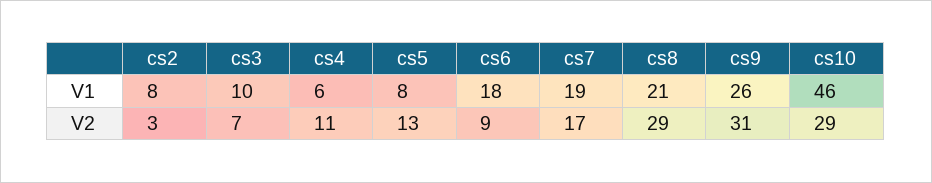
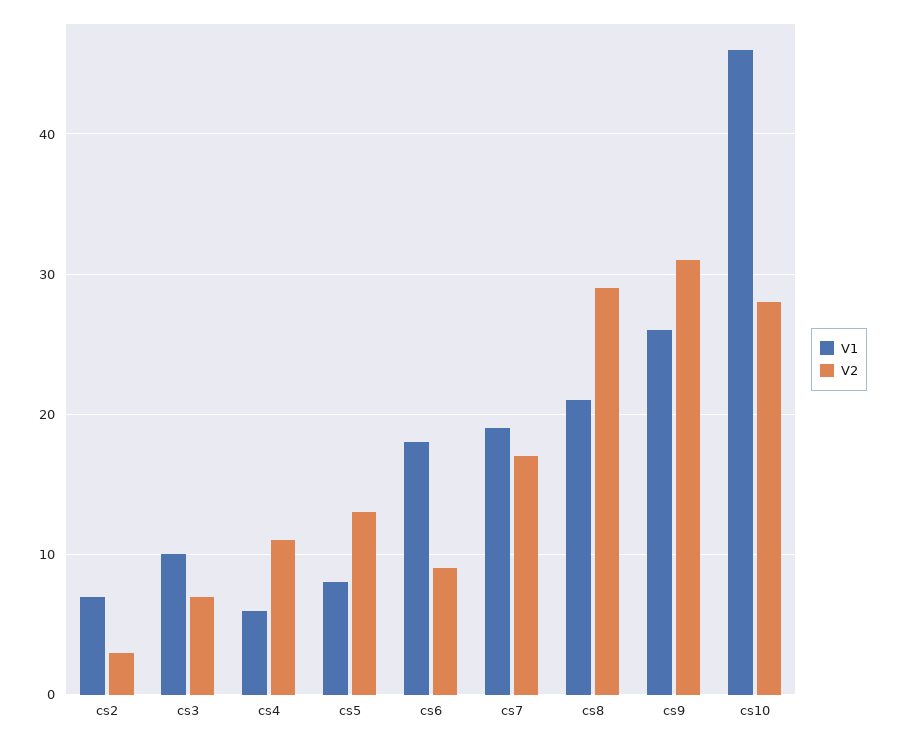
V1, cs2: 8 -> 7
V2, cs10: 29 -> 28

